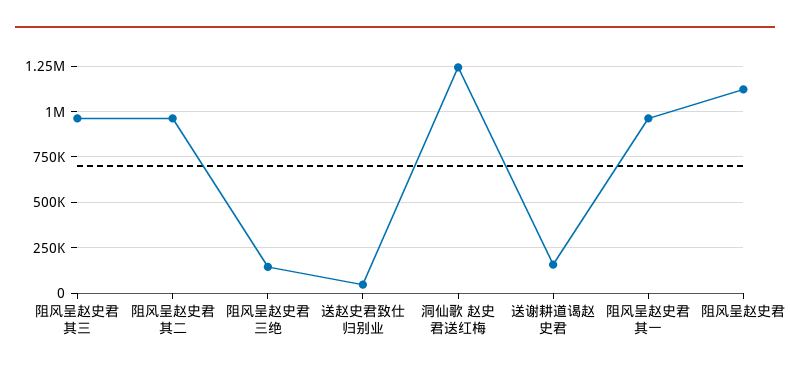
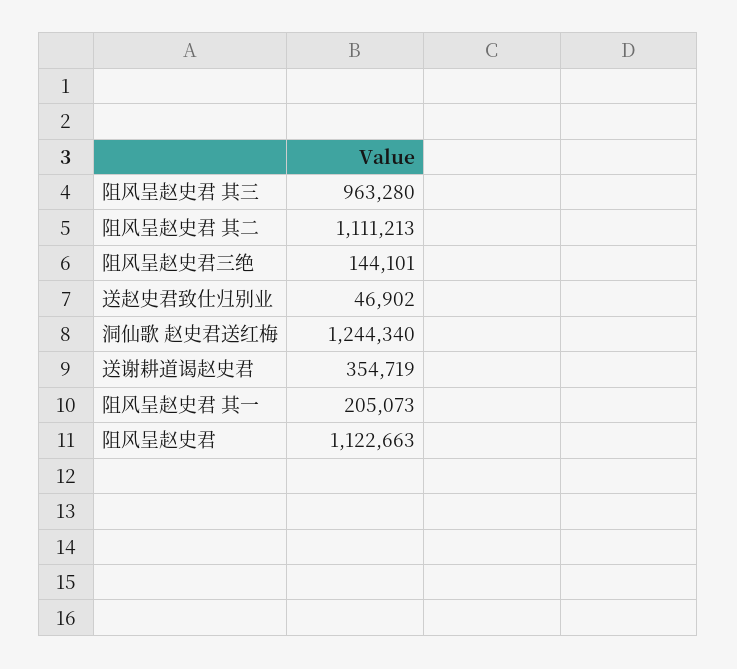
阻风呈赵史君 其二: 950000 -> 1111213
送谢耕道谒赵史君: 150000 -> 354719
阻风呈赵史君 其一: 950000 -> 205073

